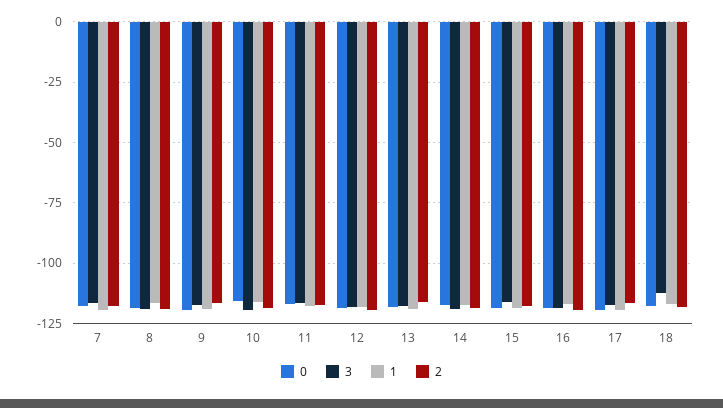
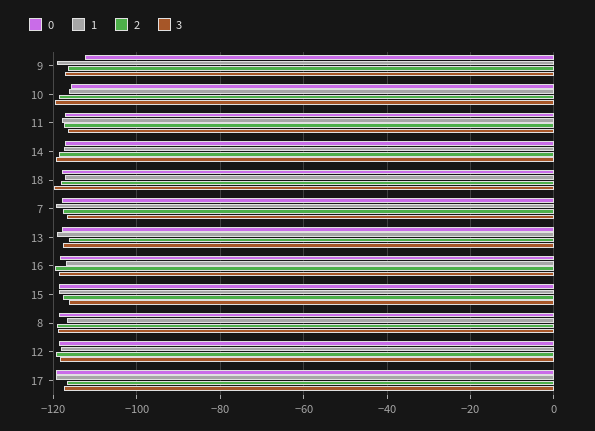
0, 9: -120 -> -112
3, 18: -112.5 -> -120

